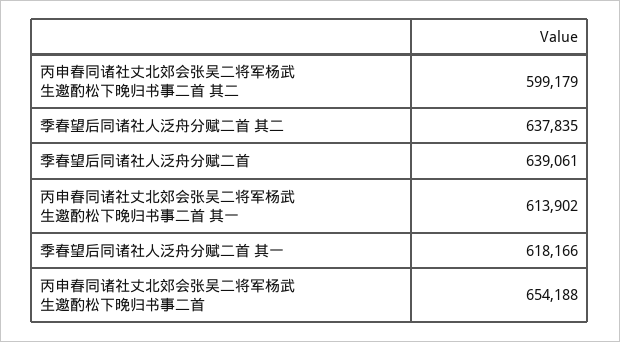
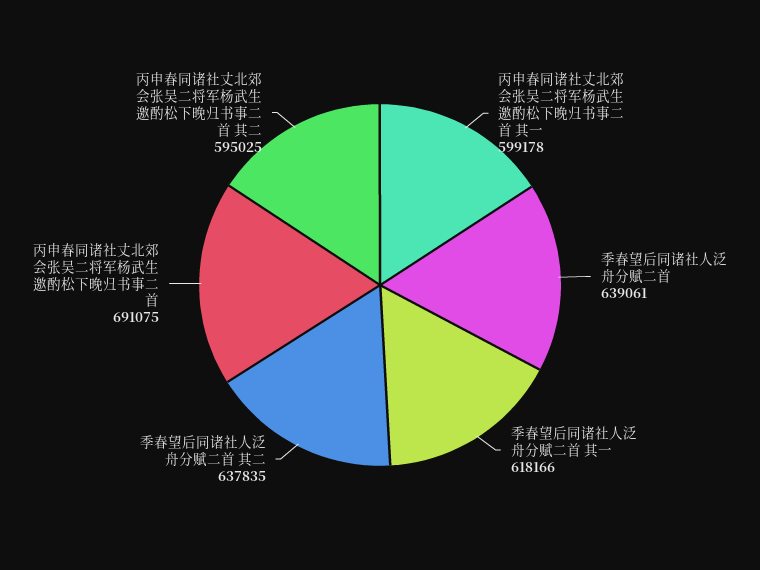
丙申春同诸社丈北郊会张吴二将军杨武生邀酌松下晚归书事二首 其二: 599179 -> 595025
丙申春同诸社丈北郊会张吴二将军杨武生邀酌松下晚归书事二首 其一: 613902 -> 599178
丙申春同诸社丈北郊会张吴二将军杨武生邀酌松下晚归书事二首: 654188 -> 691075

